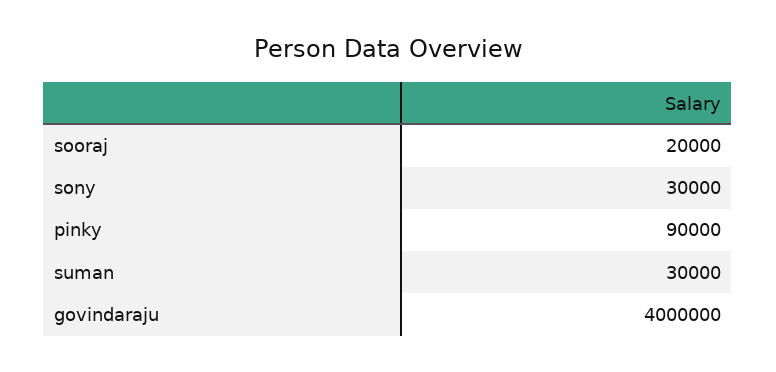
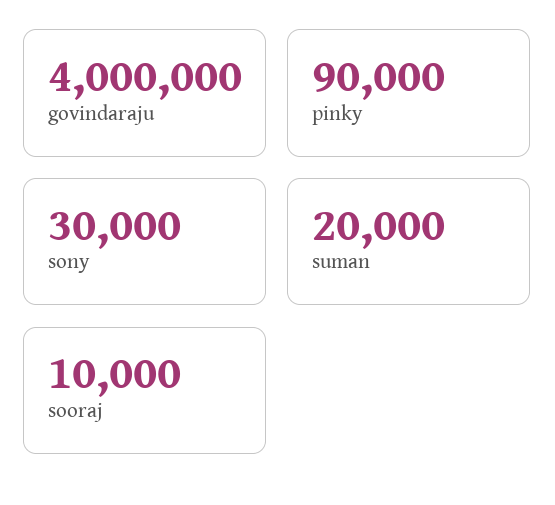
sooraj: 20000 -> 10000
suman: 30000 -> 20000

